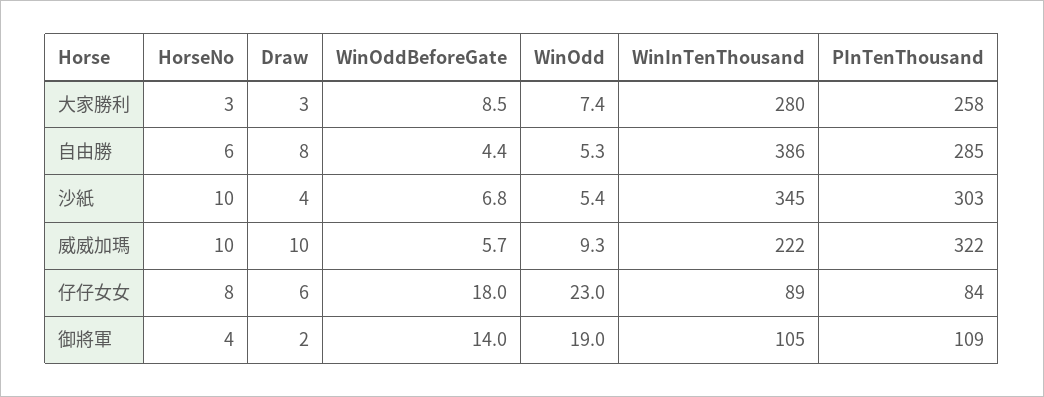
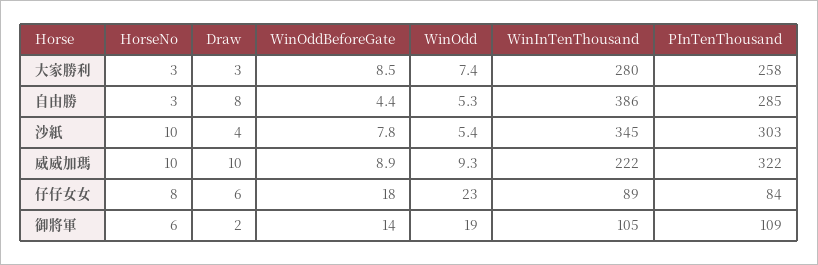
HorseNo, 自由勝: 6 -> 3
WinOddBeforeGate, 沙紙: 6.8 -> 7.8
WinOddBeforeGate, 威威加瑪: 5.7 -> 8.9
HorseNo, 御將軍: 4 -> 6

